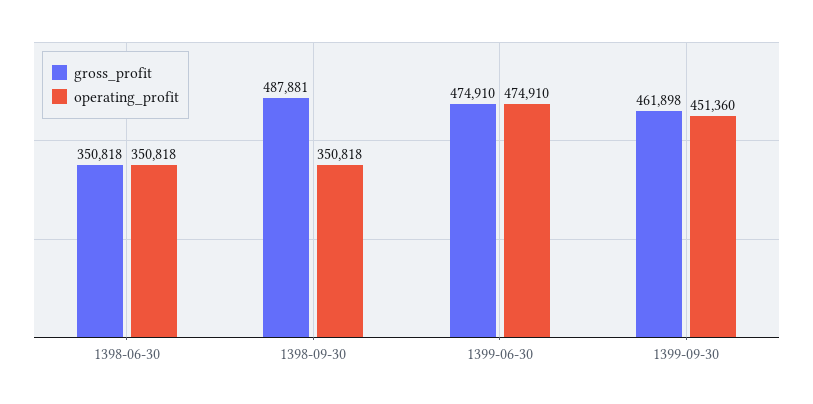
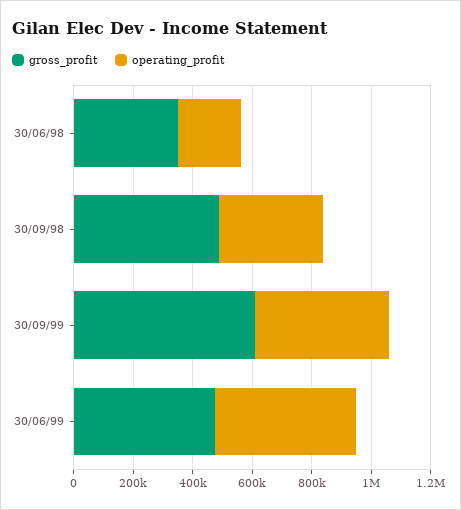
operating_profit, 1398-06-30: 350818 -> 200000
gross_profit, 1399-09-30: 461898 -> 600000

